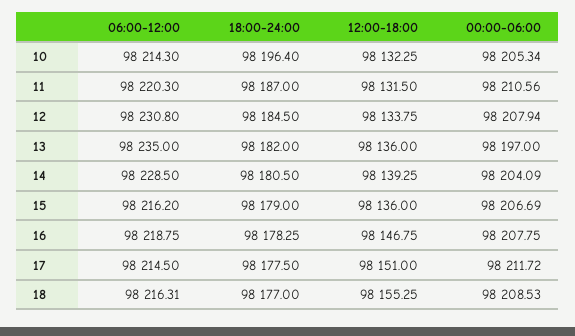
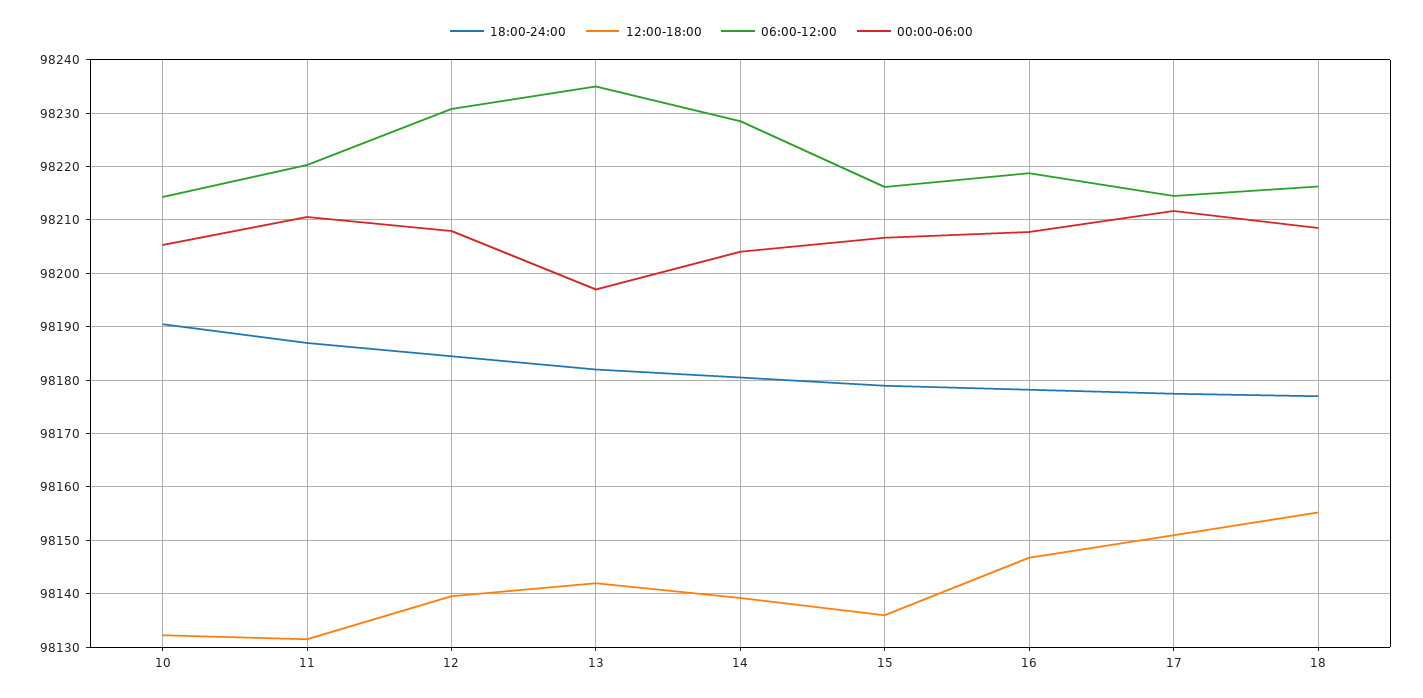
18:00-24:00, 10: 98196.4 -> 98190
12:00-18:00, 12: 98133.75 -> 98140
12:00-18:00, 13: 98136 -> 98142

